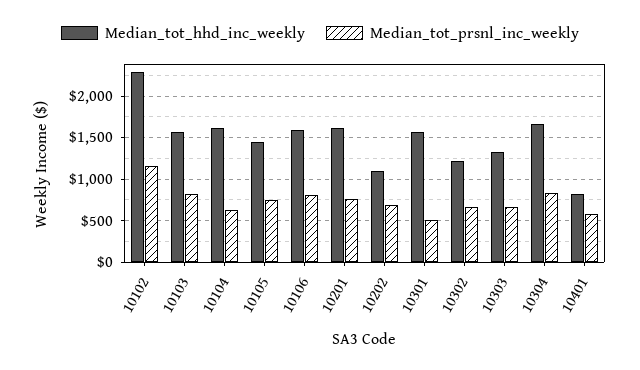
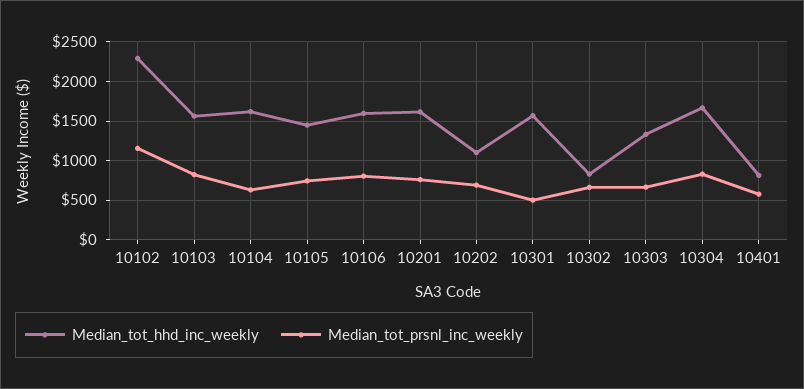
Median_tot_hhd_inc_weekly, 10302: 1200 -> 800

